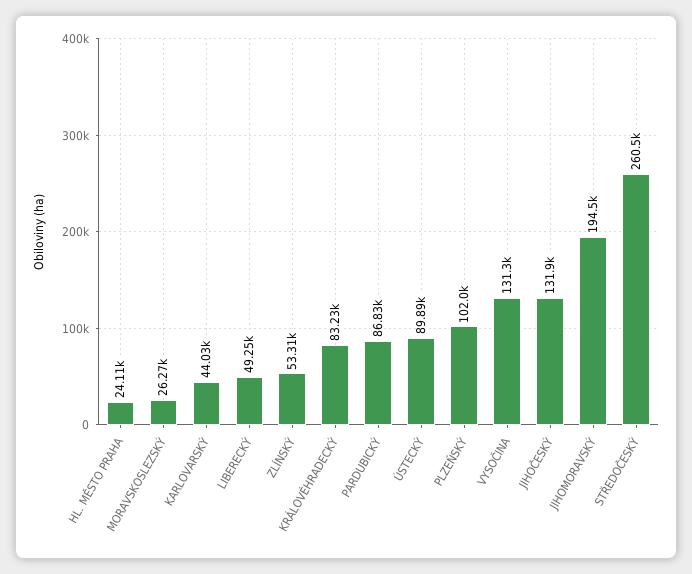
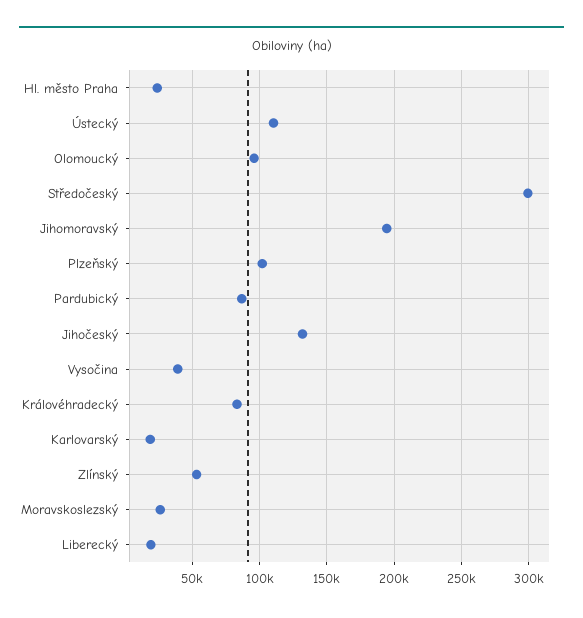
KARLOVARSKÝ: 44030 -> 20000
LIBERECKÝ: 49250 -> 20000
ÚSTECKÝ: 89890 -> 110000
VYSOČINA: 131300 -> 40000
STŘEDOČESKÝ: 260500 -> 300000
Olomoucký: none -> 95000

